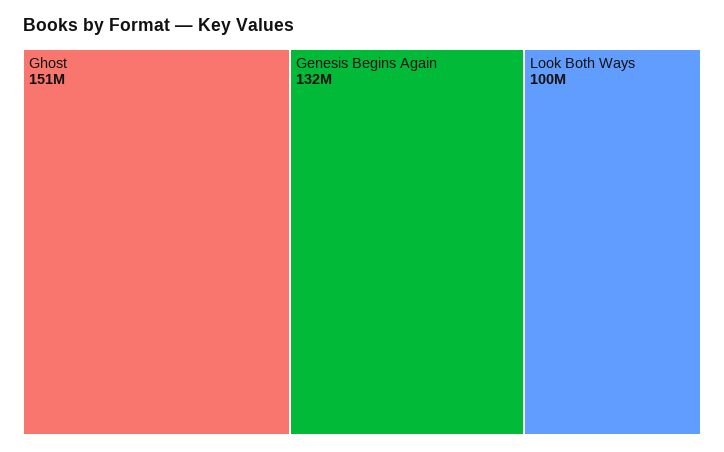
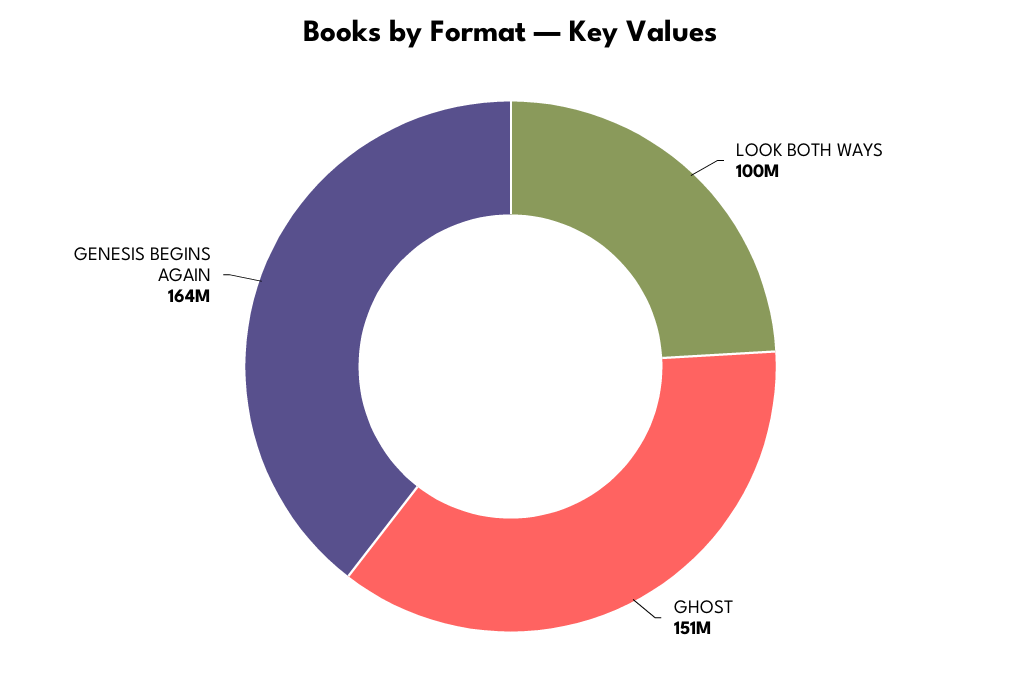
Genesis Begins Again: 132000000 -> 164000000

